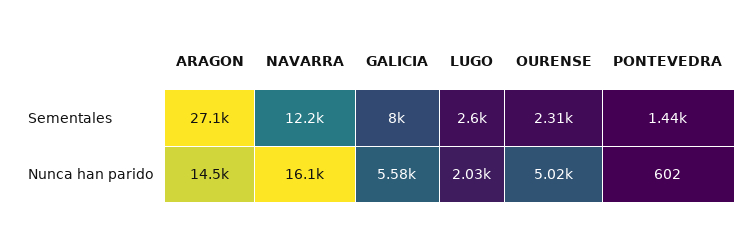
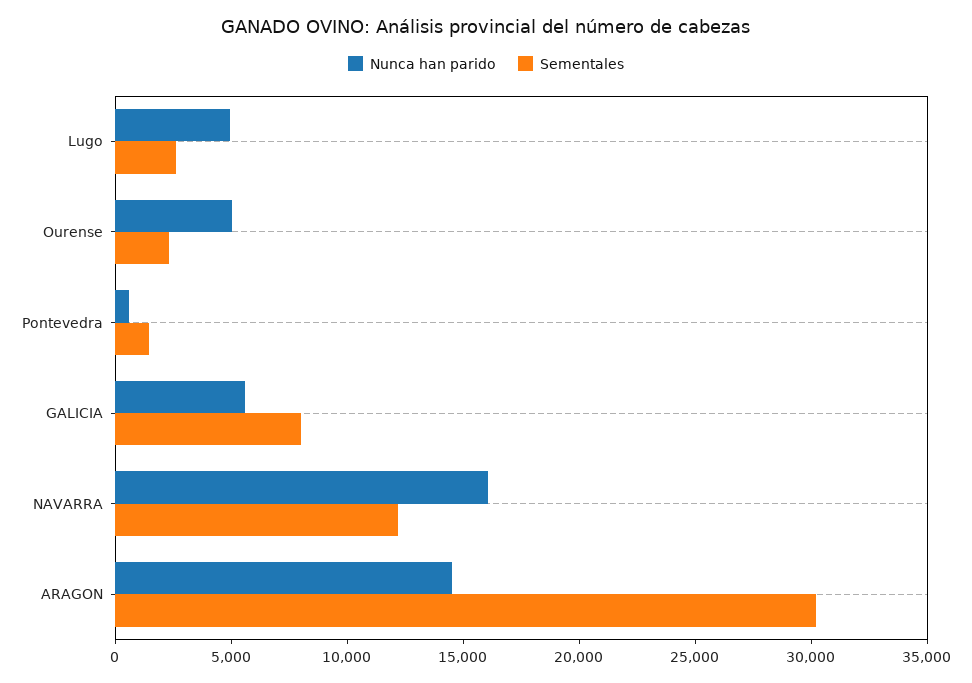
Sementales, ARAGON: 27100 -> 30000
Nunca han parido, LUGO: 2030 -> 5000

